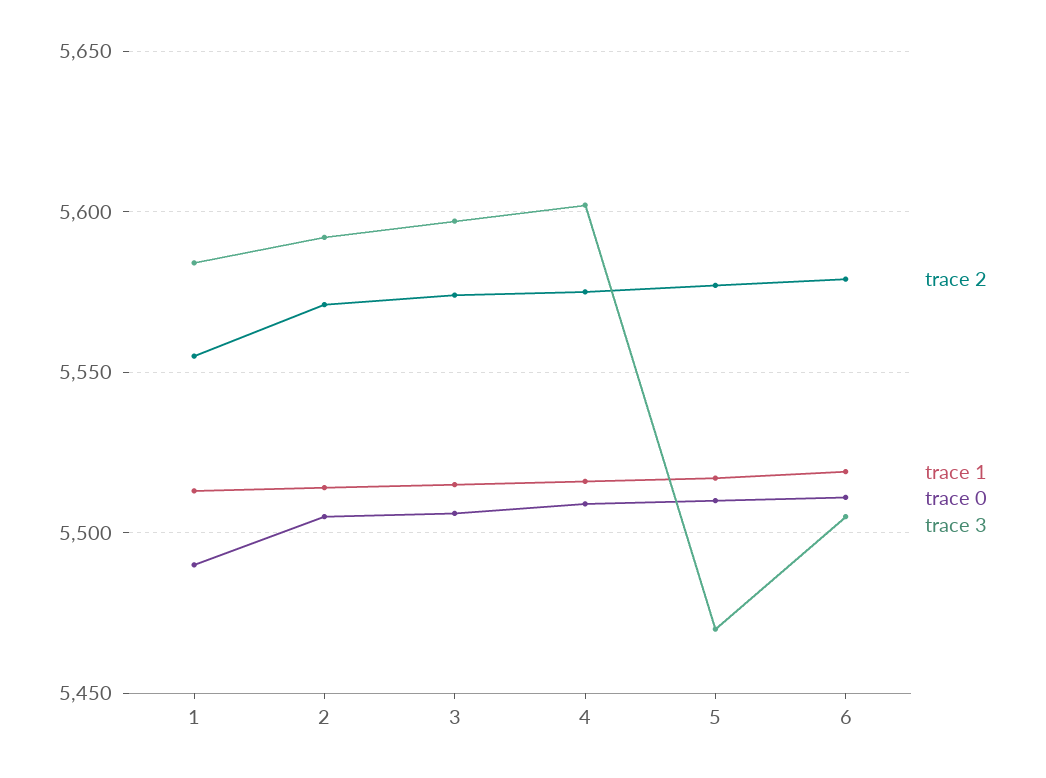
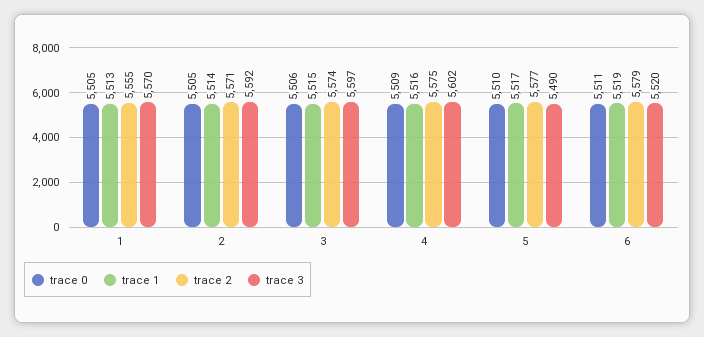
trace 0, 1: 5490 -> 5505
trace 3, 1: 5585 -> 5570
trace 3, 5: 5470 -> 5490
trace 3, 6: 5505 -> 5520

